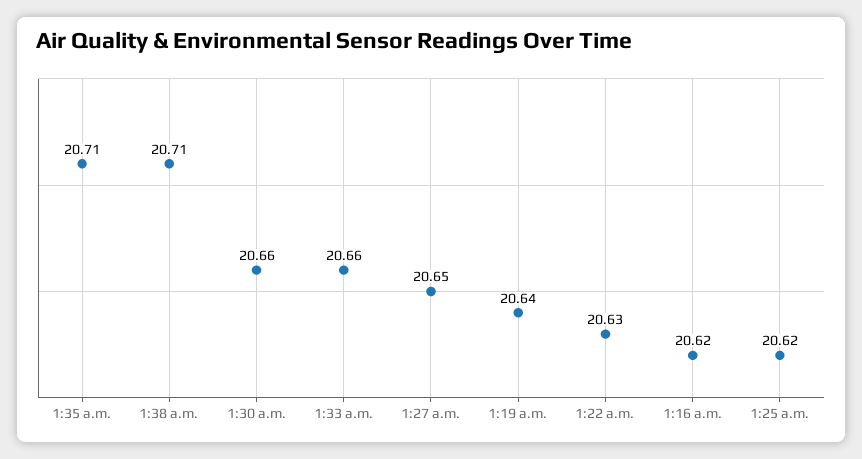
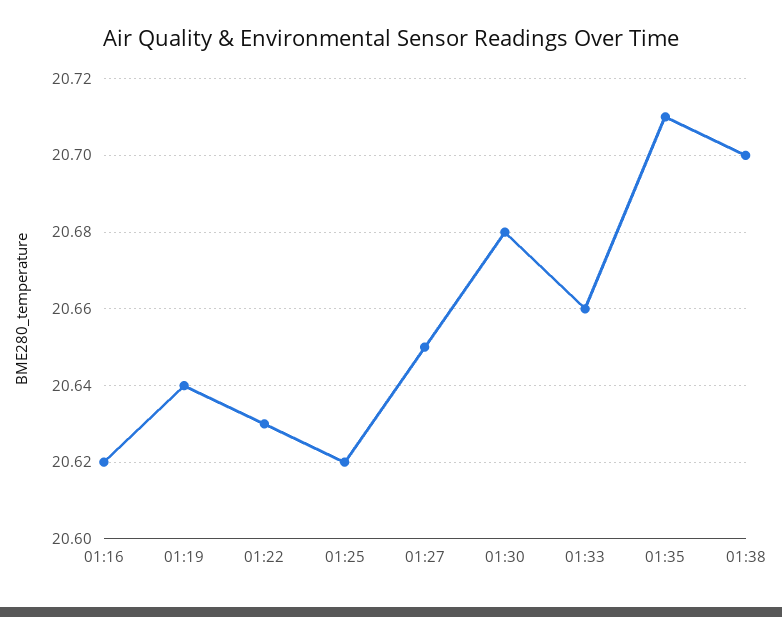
1:38 a.m.: 20.71 -> 20.7
1:30 a.m.: 20.66 -> 20.68

